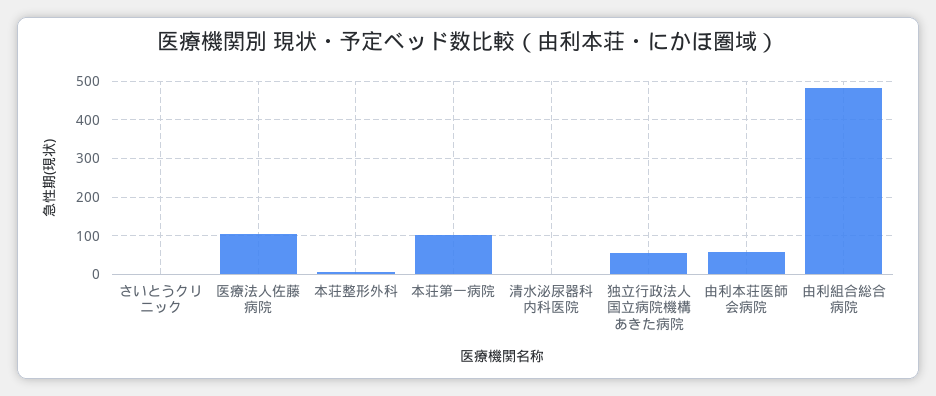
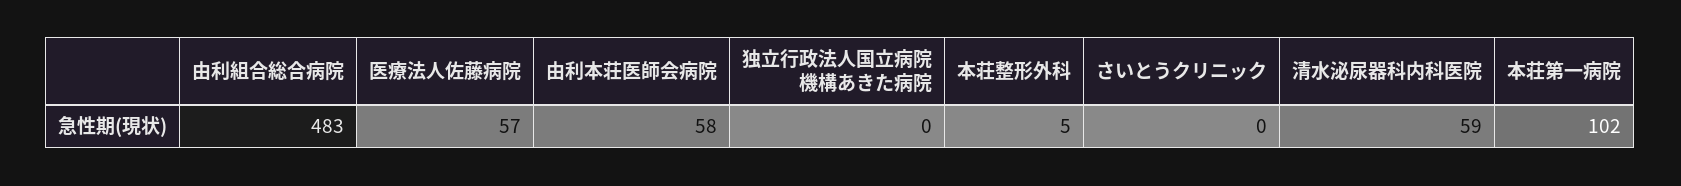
医療法人佐藤病院: 100 -> 57
清水泌尿器科内科医院: 0 -> 59
独立行政法人国立病院機構あきた病院: 60 -> 0

